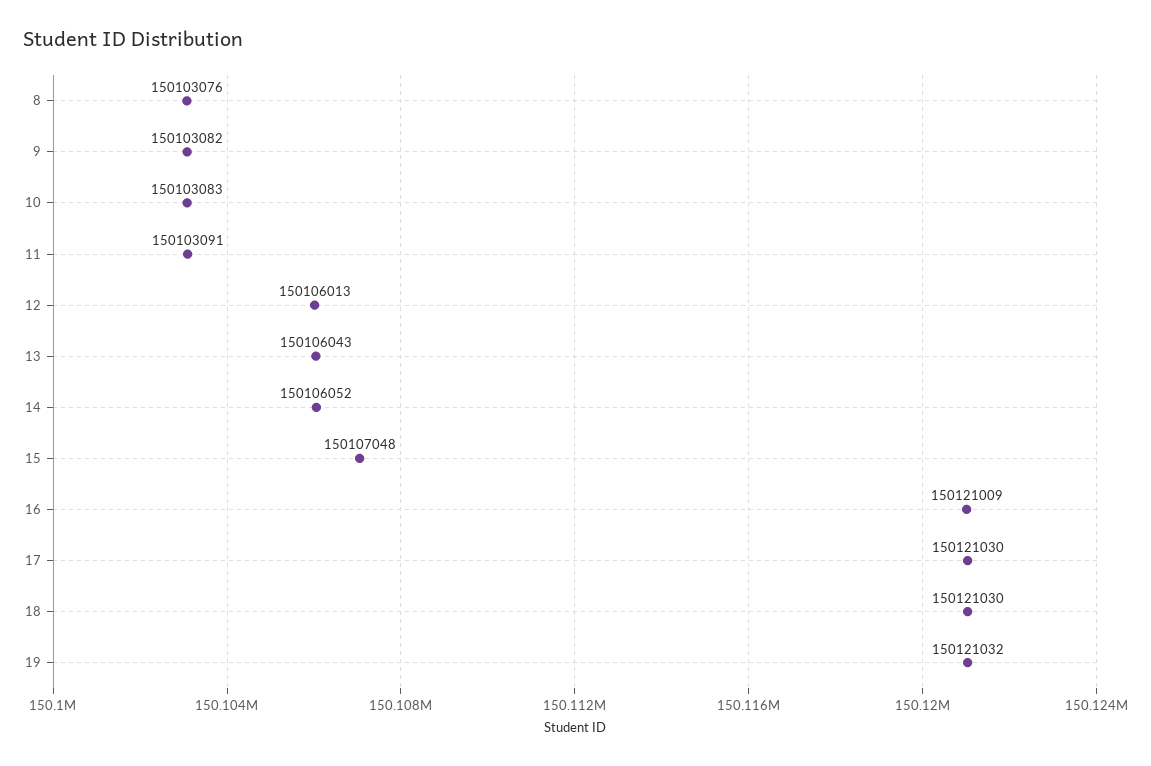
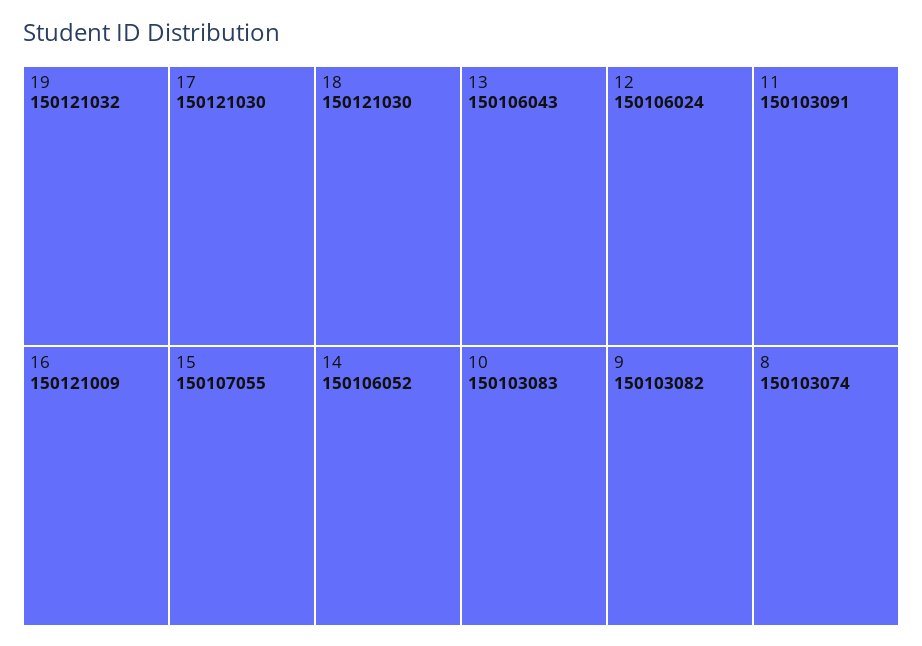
8: 150103076 -> 150103074
12: 150106013 -> 150106024
15: 150107048 -> 150107055

